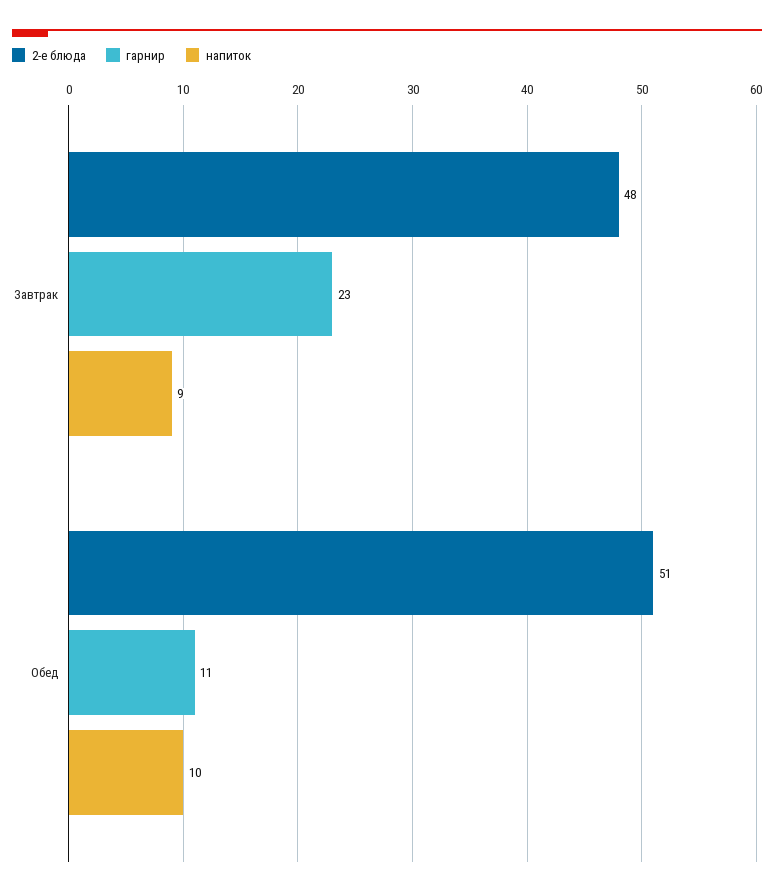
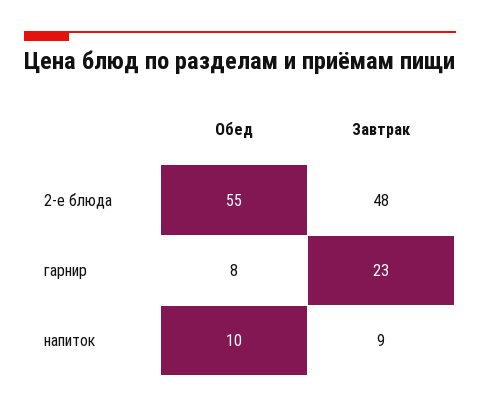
2-е блюда, Обед: 51 -> 55
гарнир, Обед: 11 -> 8

